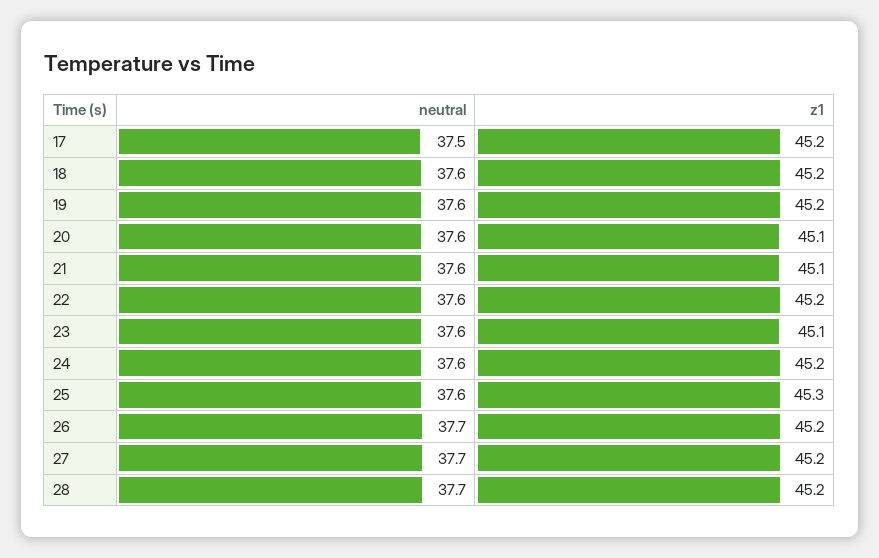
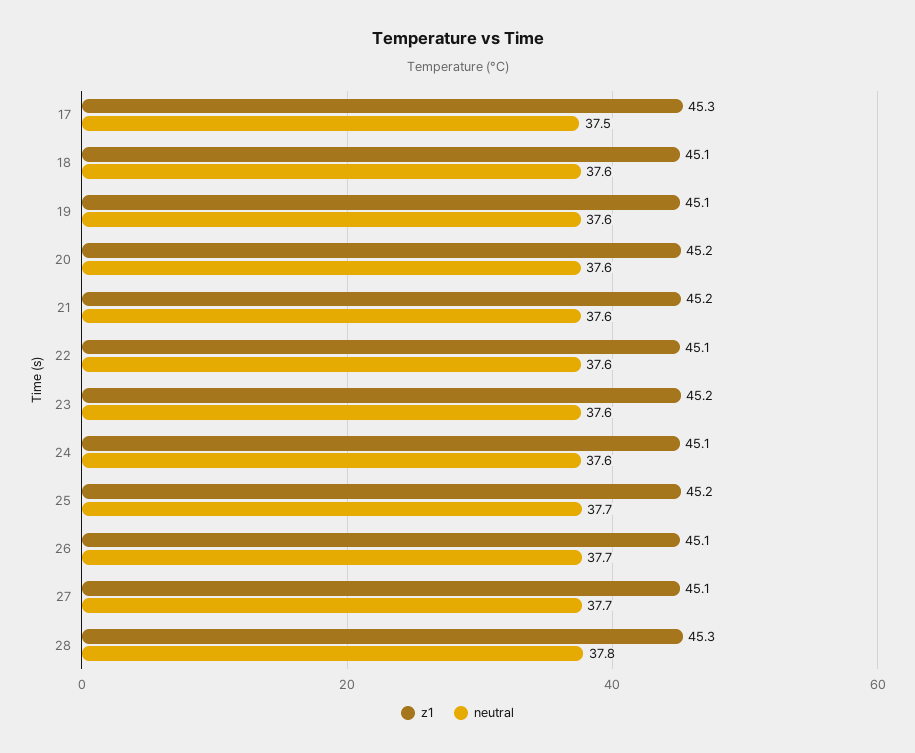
z1, 17: 45.2 -> 45.3
z1, 18: 45.2 -> 45.1
z1, 19: 45.2 -> 45.1
z1, 20: 45.1 -> 45.2
z1, 21: 45.1 -> 45.2
z1, 22: 45.2 -> 45.1
z1, 23: 45.1 -> 45.2
z1, 24: 45.2 -> 45.1
neutral, 25: 37.6 -> 37.7
z1, 25: 45.3 -> 45.2
z1, 26: 45.2 -> 45.1
z1, 27: 45.2 -> 45.1
neutral, 28: 37.7 -> 37.8
z1, 28: 45.2 -> 45.3

